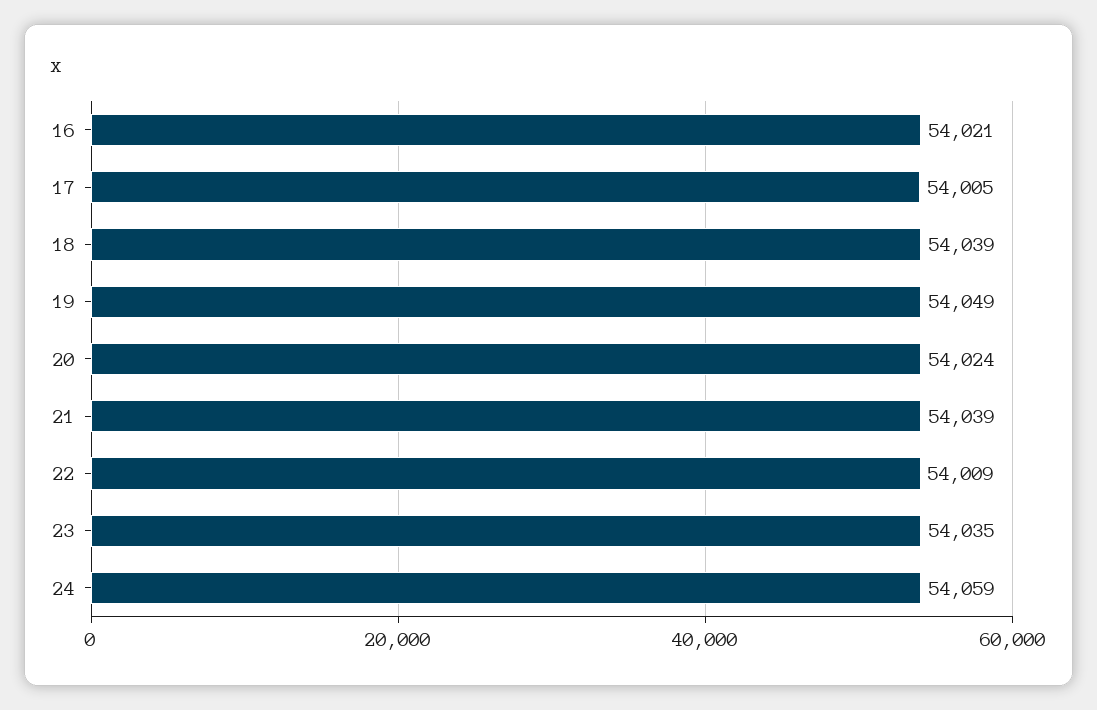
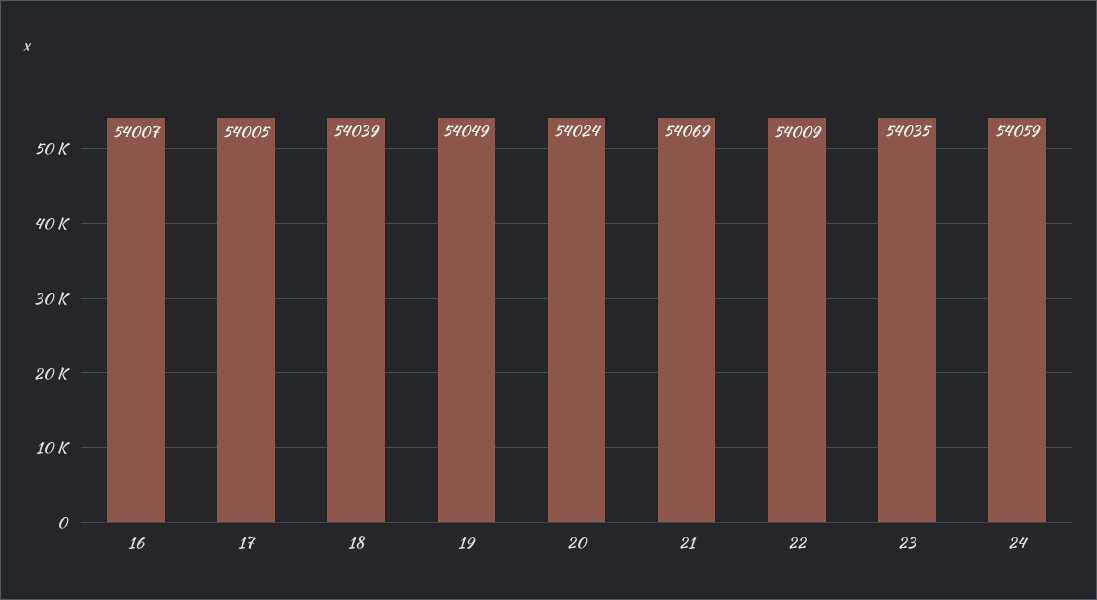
16: 54021 -> 54007
21: 54039 -> 54069

